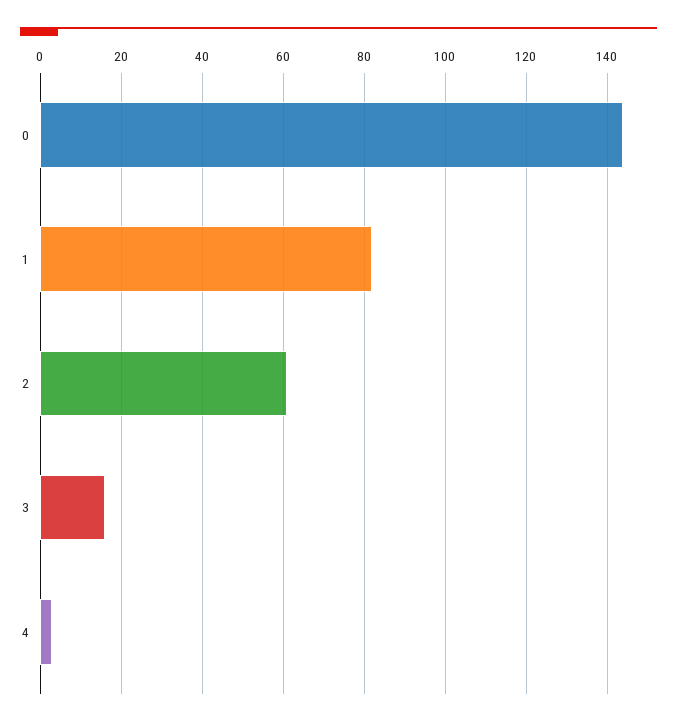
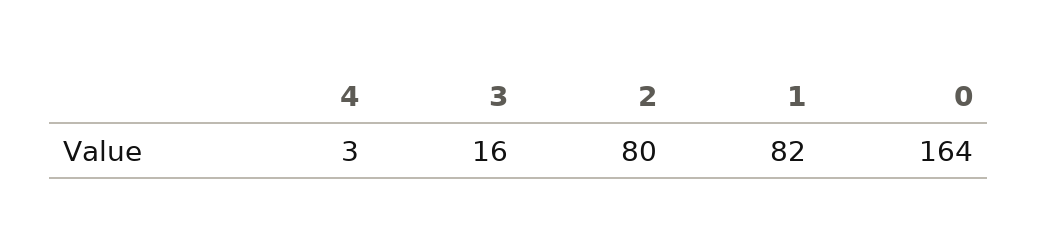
0: 145 -> 164
2: 60 -> 80

